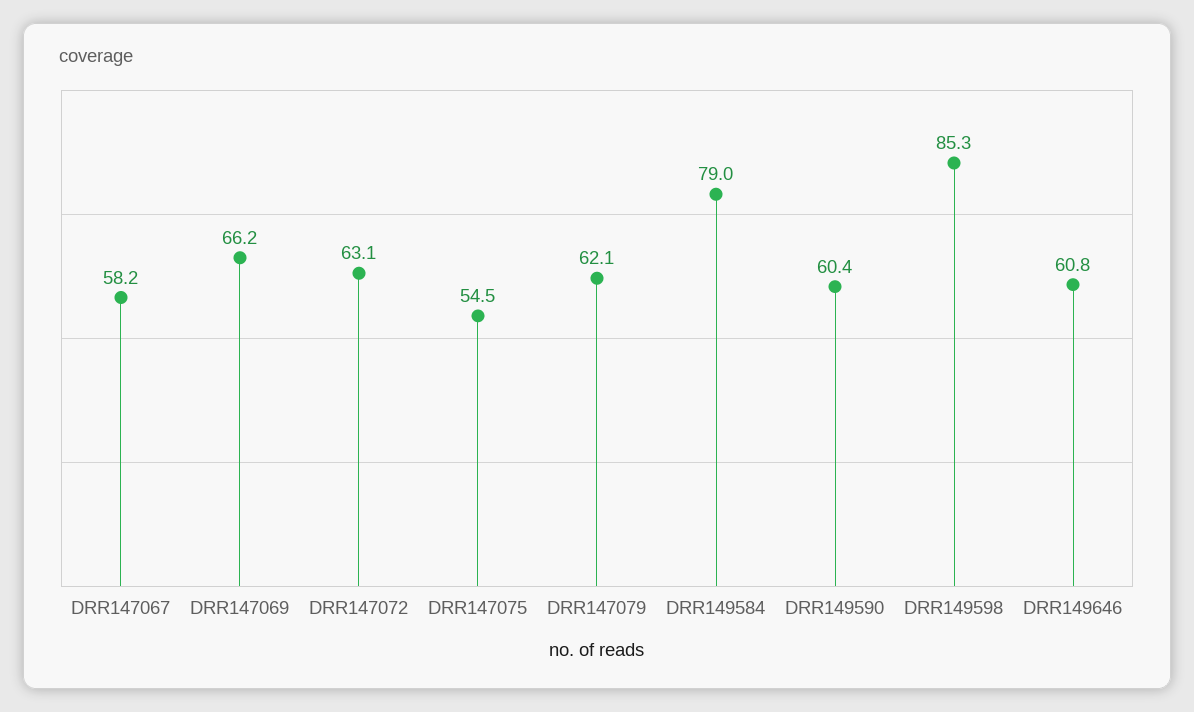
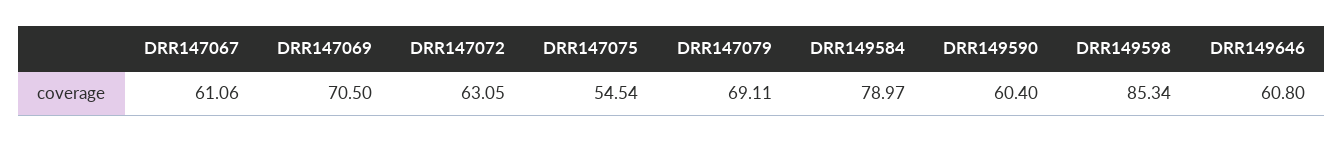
DRR147067: 58.2 -> 61.06
DRR147069: 66.2 -> 70.5
DRR147079: 62.1 -> 69.11

